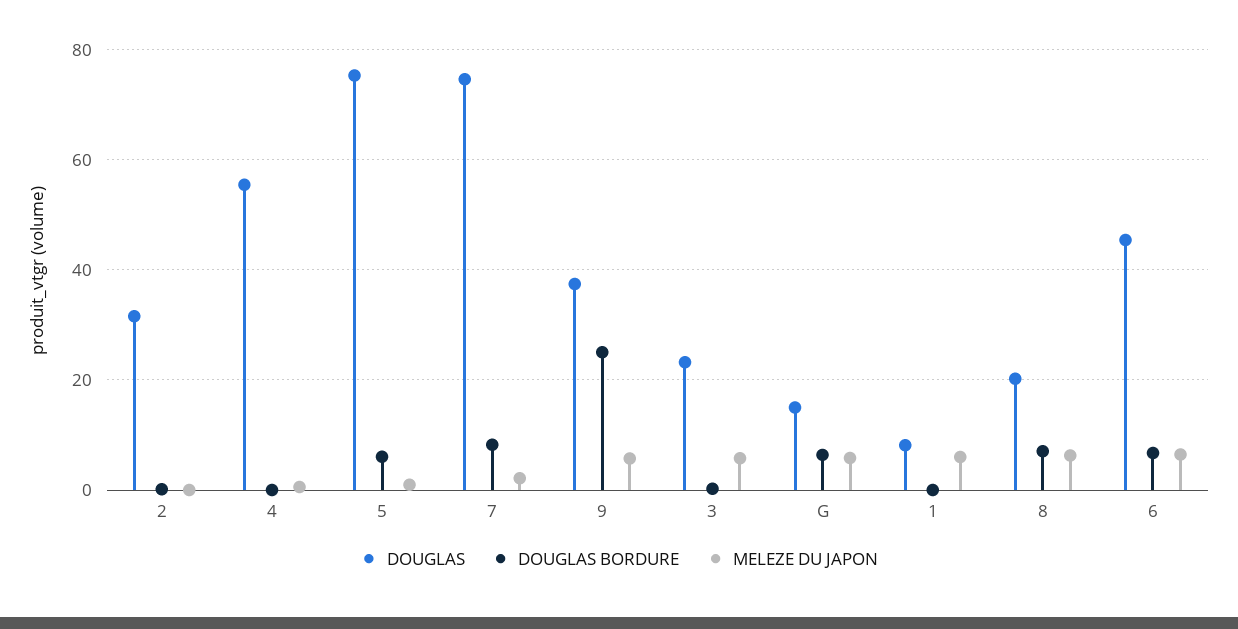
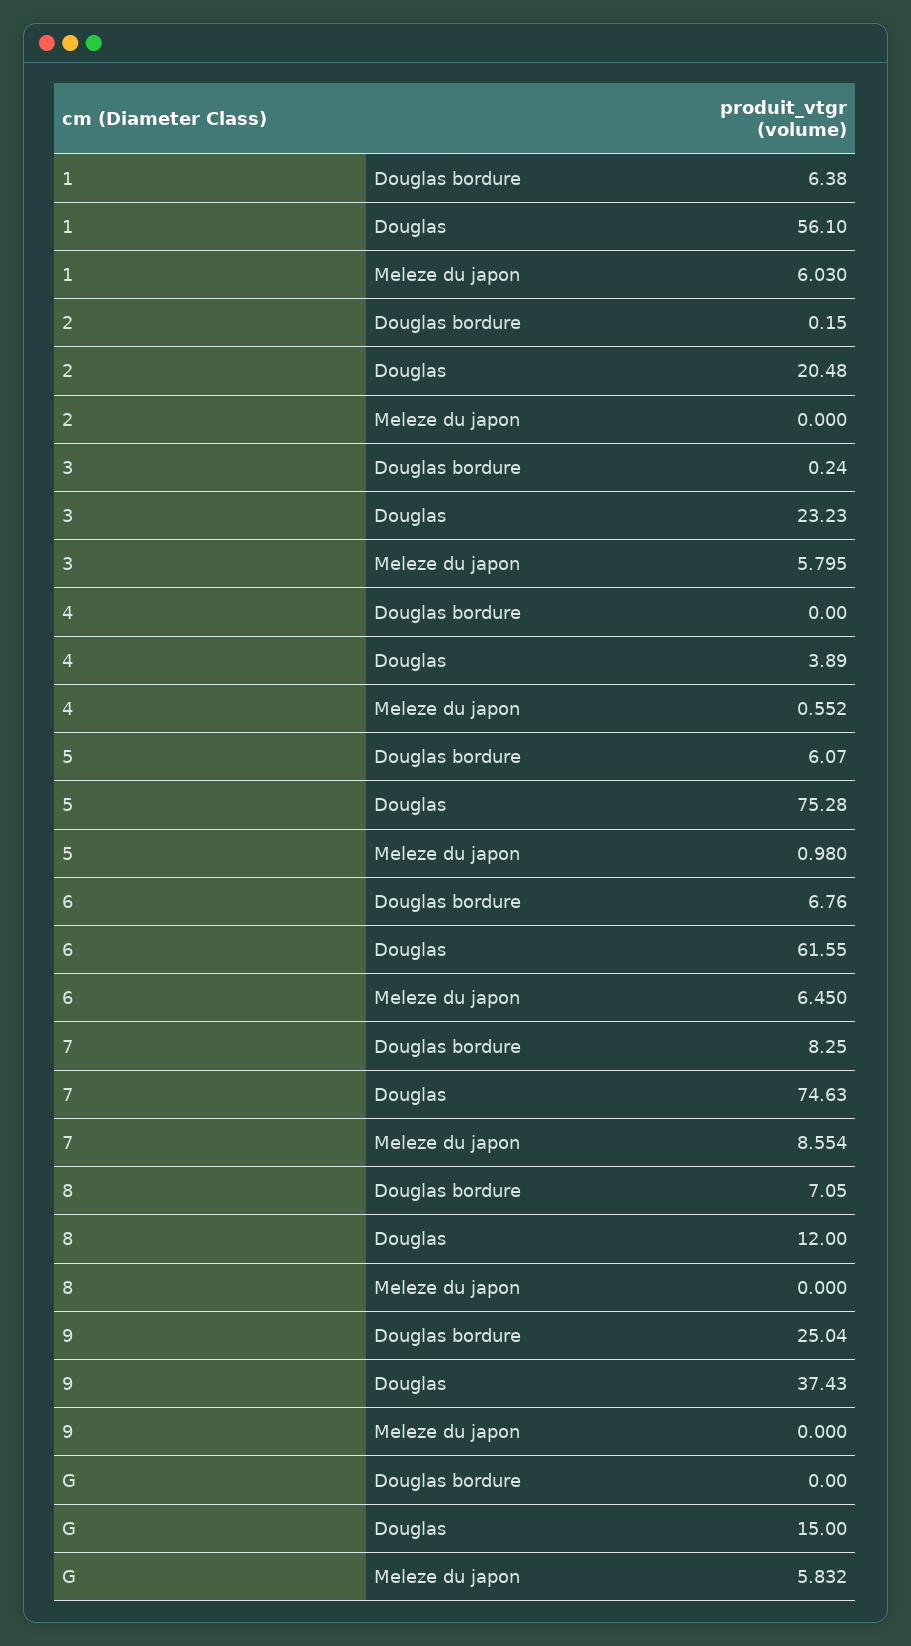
DOUGLAS, 2: 32 -> 20.48
DOUGLAS, 4: 56 -> 3.89
MELEZE DU JAPON, 7: 2 -> 8.554
MELEZE DU JAPON, 9: 6 -> 0
DOUGLAS BORDURE, G: 6 -> 0
DOUGLAS, 1: 8 -> 56.1
DOUGLAS BORDURE, 1: 0 -> 6.38
DOUGLAS, 8: 20 -> 12
MELEZE DU JAPON, 8: 6 -> 0
DOUGLAS, 6: 46 -> 61.55

